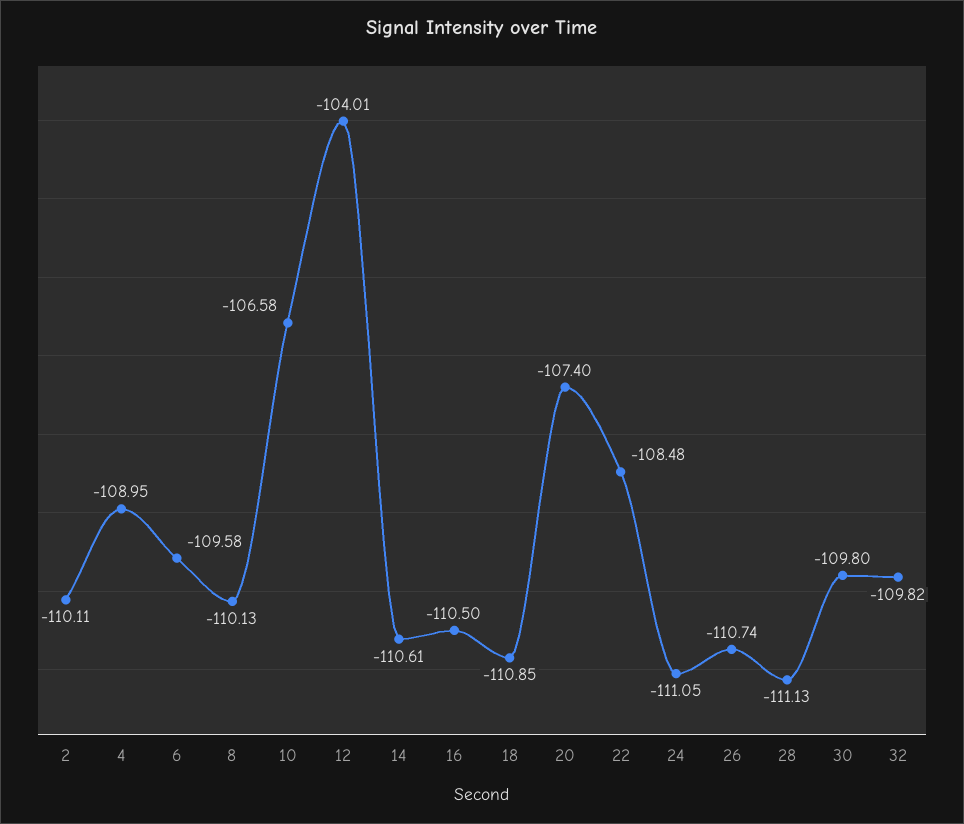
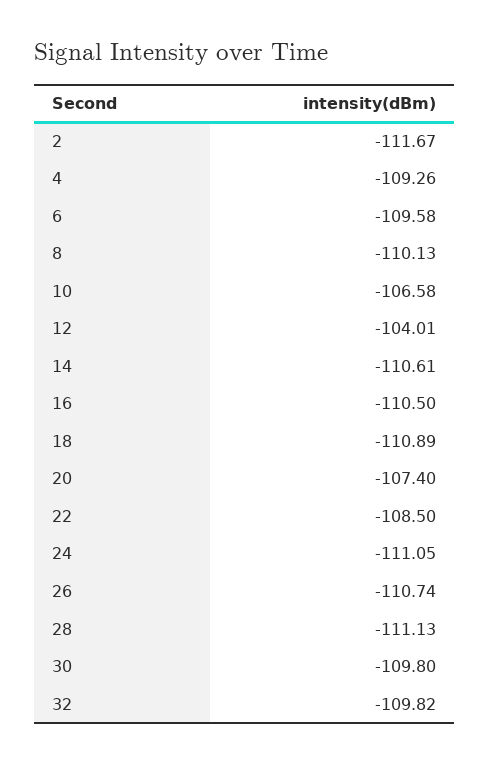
2: -110.11 -> -111.67
4: -108.95 -> -109.26
18: -110.85 -> -110.89
22: -108.48 -> -108.5

